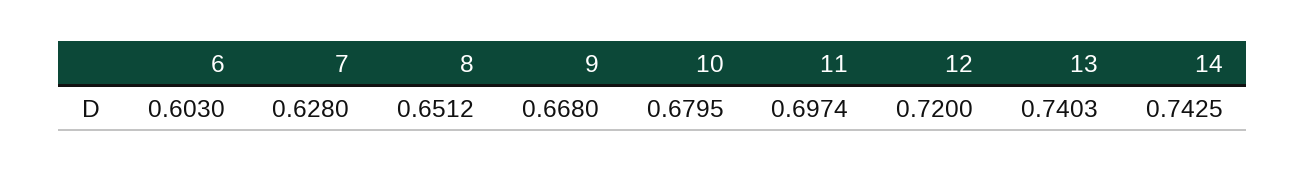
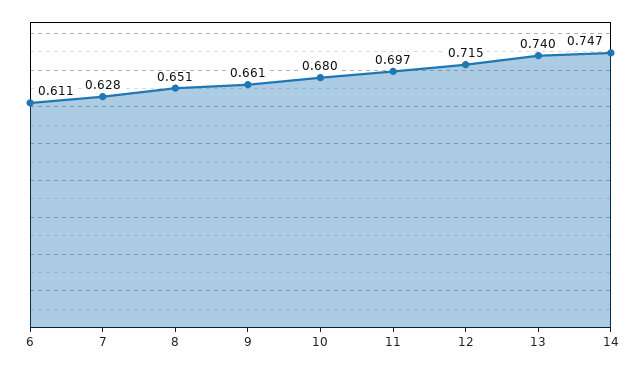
6: 0.603 -> 0.611
9: 0.668 -> 0.661
12: 0.72 -> 0.715
14: 0.7425 -> 0.747

